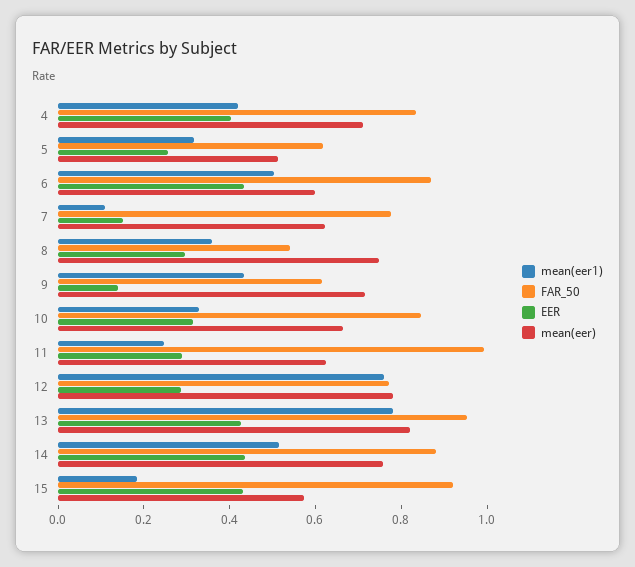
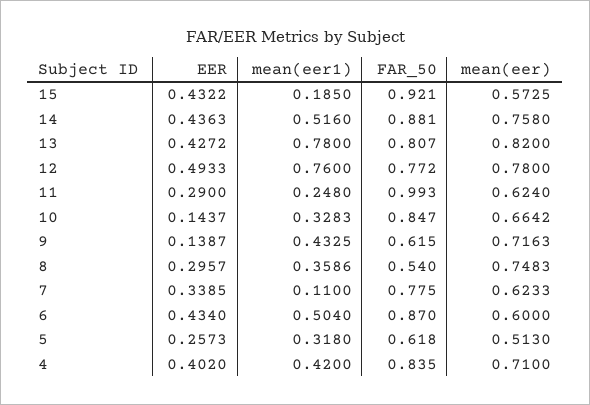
EER, 7: 0.15 -> 0.3385
EER, 10: 0.3 -> 0.1437
EER, 12: 0.3 -> 0.4933
FAR_50, 13: 0.95 -> 0.807

